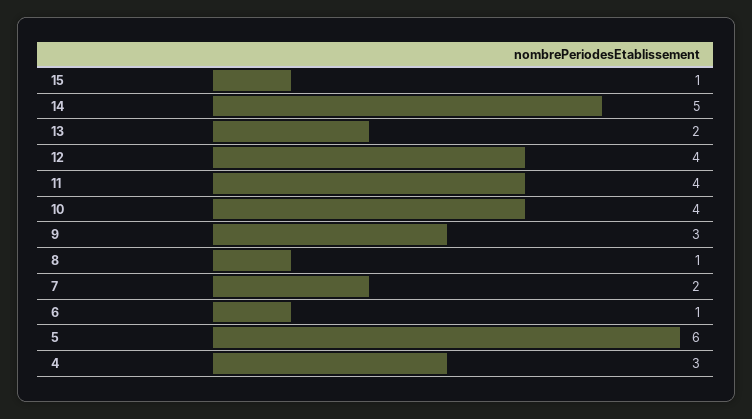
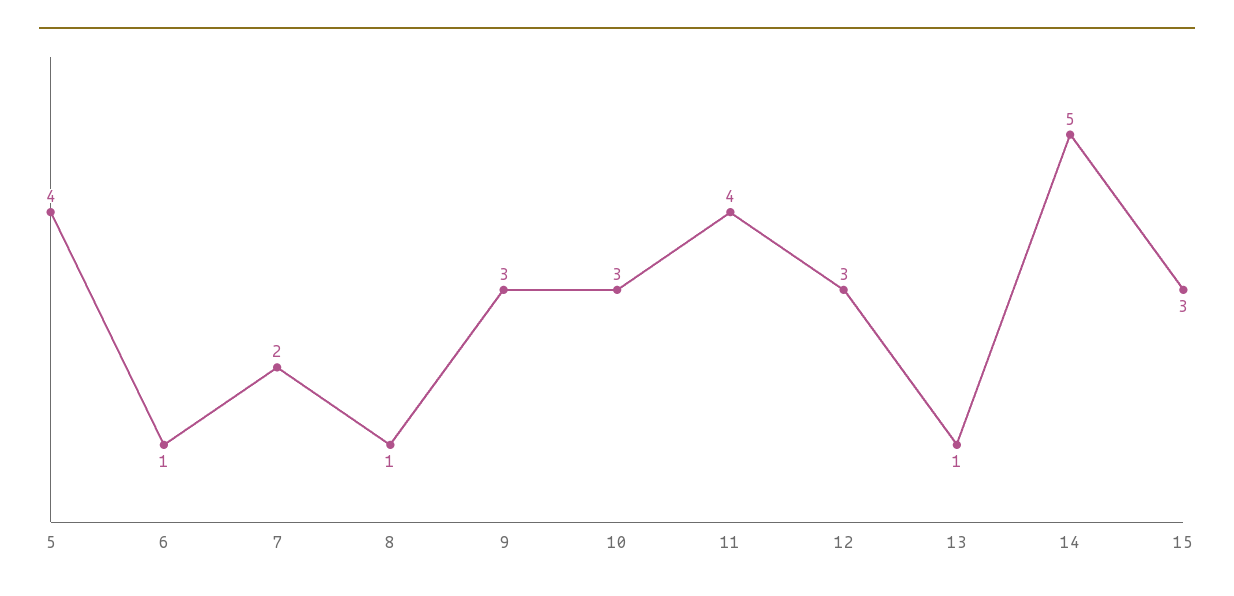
15: 1 -> 3
13: 2 -> 1
12: 4 -> 3
10: 4 -> 3
5: 6 -> 4
4: 3 -> none

